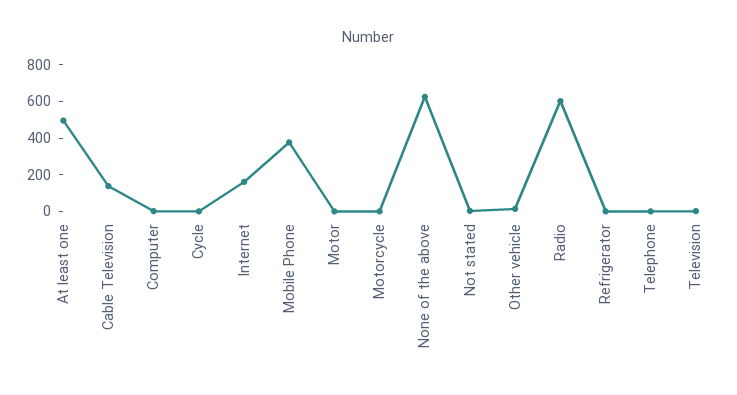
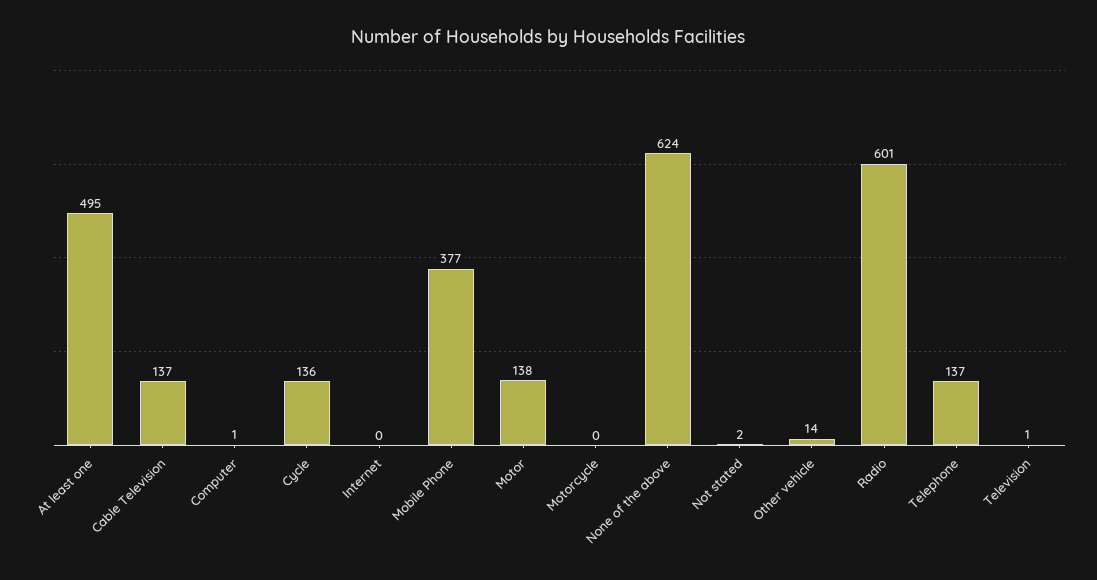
Cycle: 0 -> 136
Internet: 150 -> 0
Motor: 0 -> 138
Refrigerator: 0 -> none
Telephone: 0 -> 137

